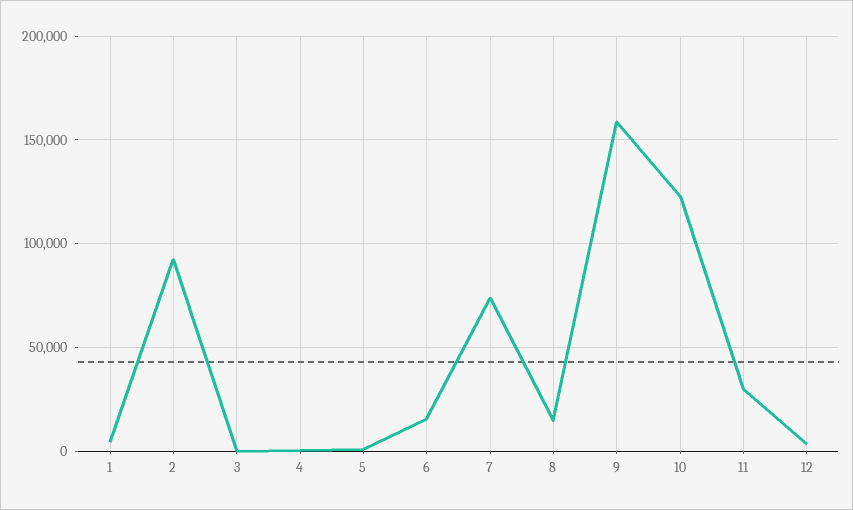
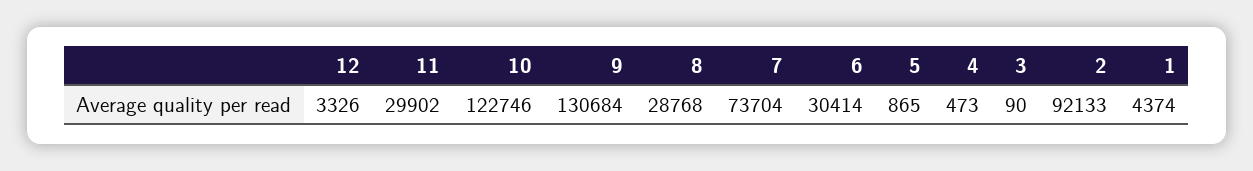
6: 15000 -> 30414
8: 15000 -> 28768
9: 160000 -> 130684

